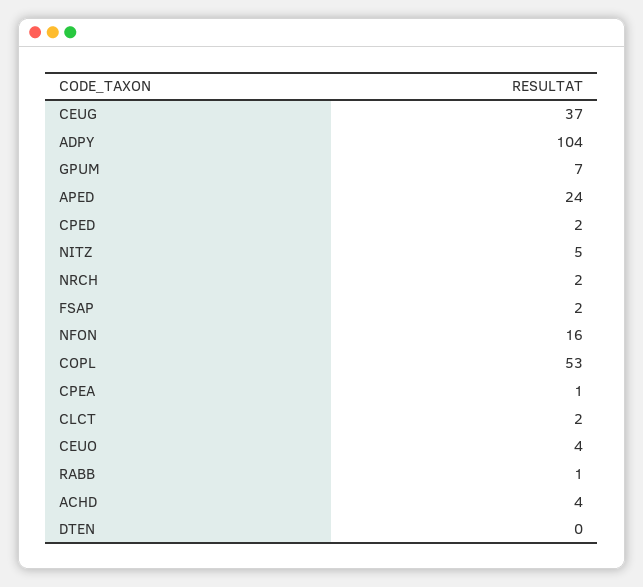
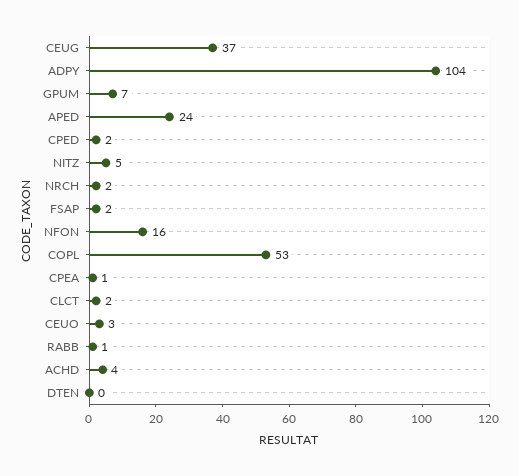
CEUO: 4 -> 3

